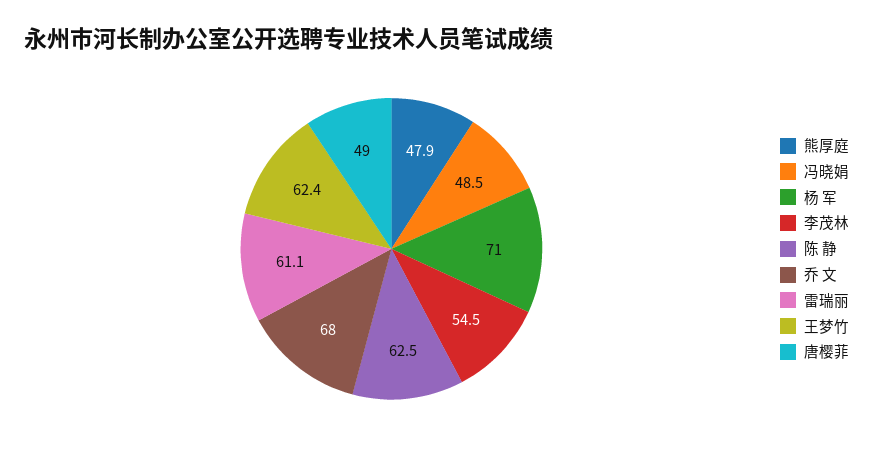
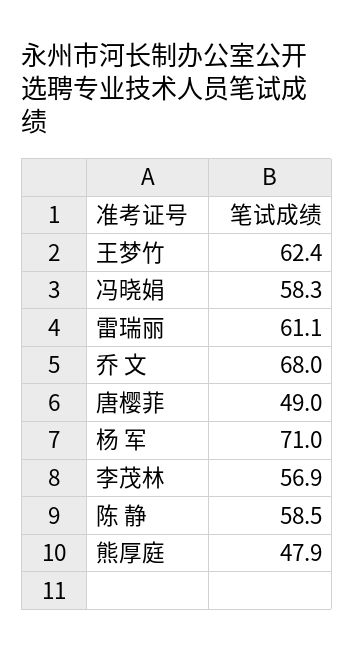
冯晓娟: 48.5 -> 58.3
李茂林: 54.5 -> 56.9
陈 静: 62.5 -> 58.5

